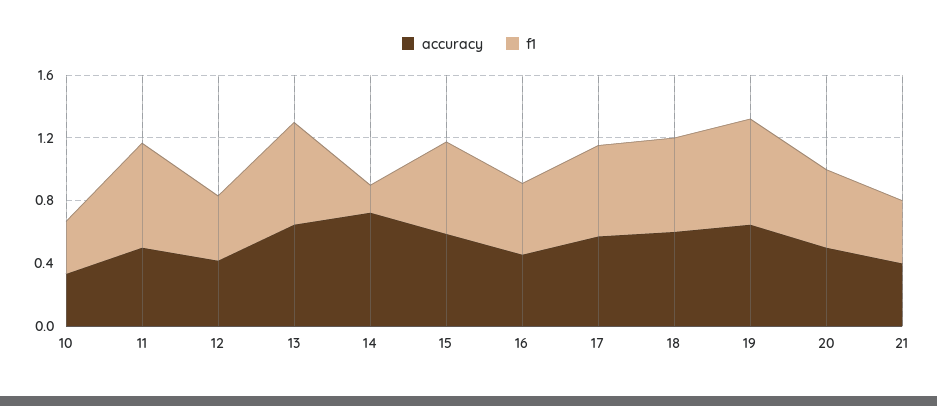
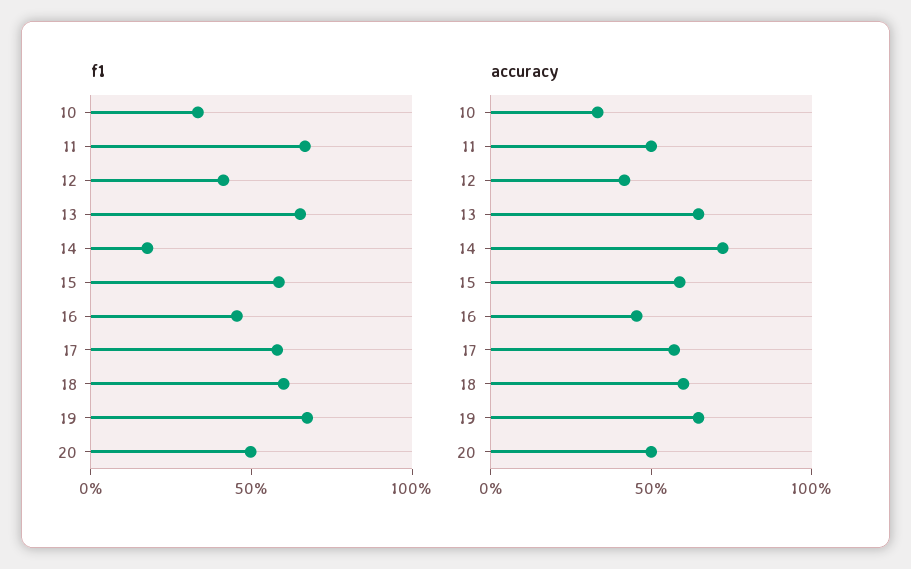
accuracy, 21: 0.4 -> none
f1, 21: 0.4 -> none

